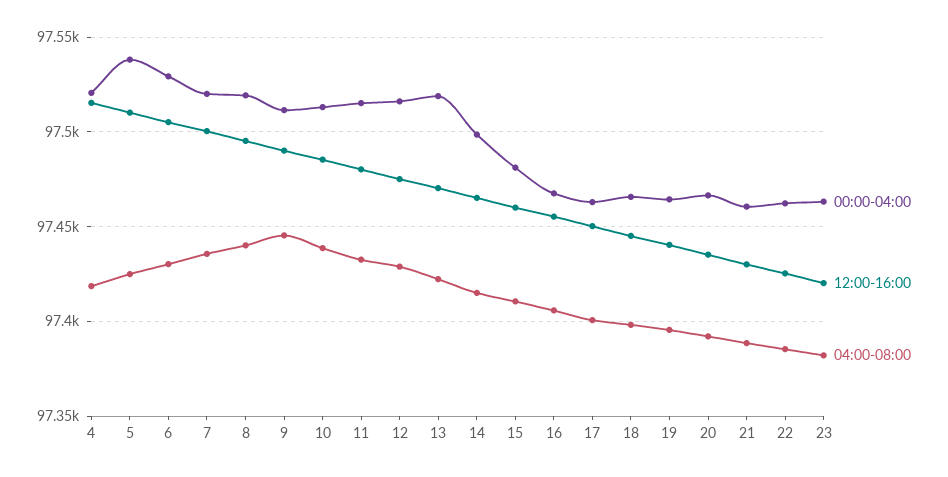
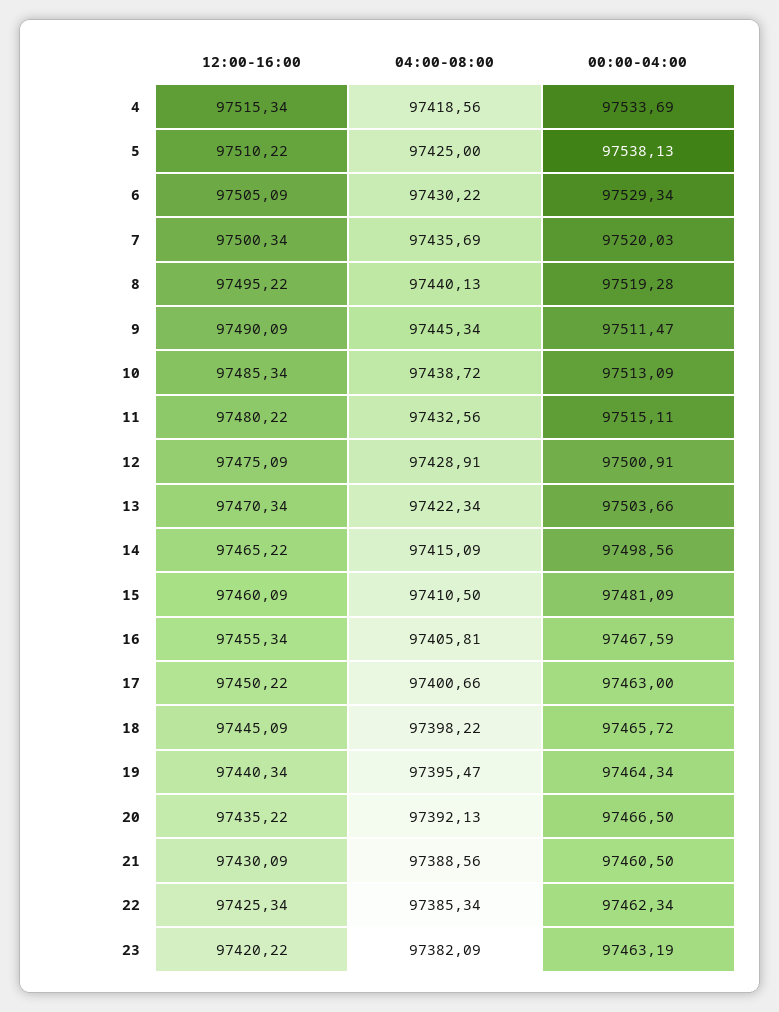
00:00-04:00, 4: 97520 -> 97533.69
00:00-04:00, 12: 97515 -> 97500.91
00:00-04:00, 13: 97520 -> 97503.66

